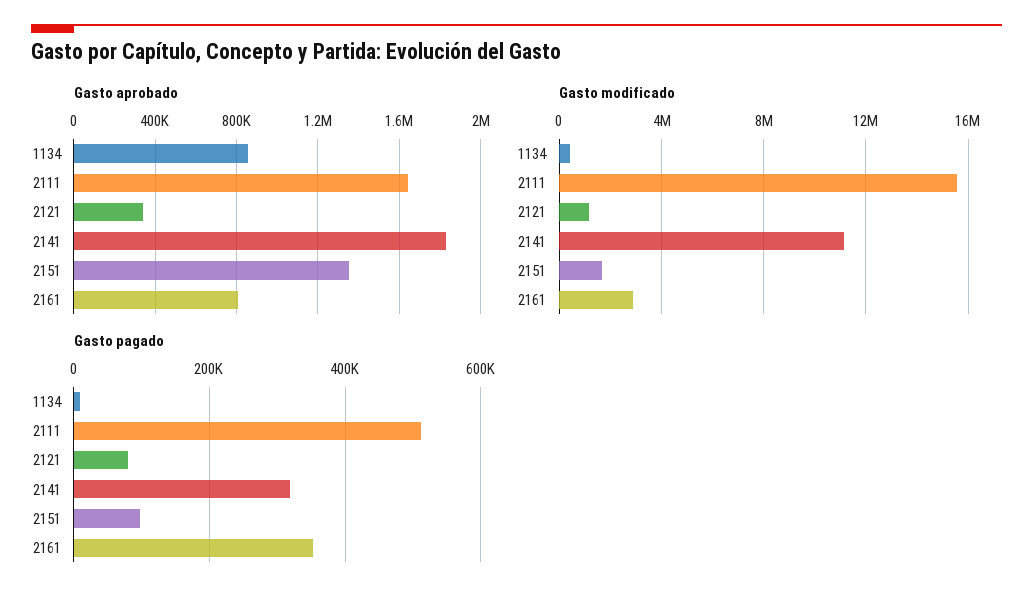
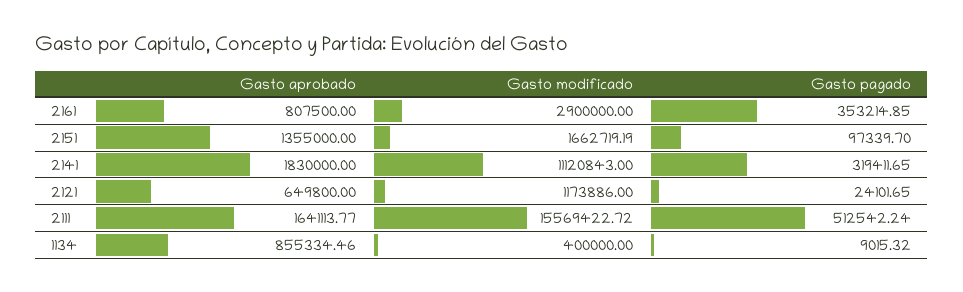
Gasto aprobado, 2121: 350000 -> 649800
Gasto pagado, 2121: 80000 -> 24101.65

